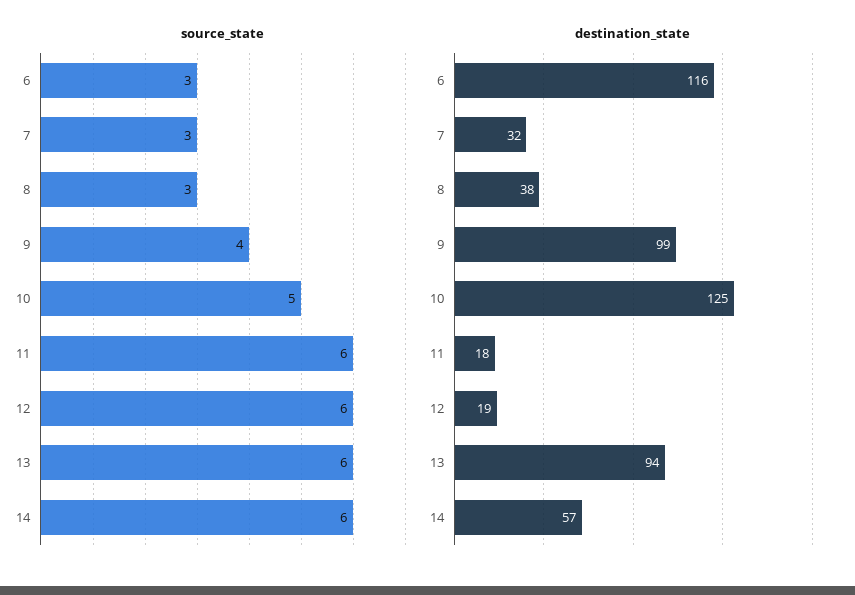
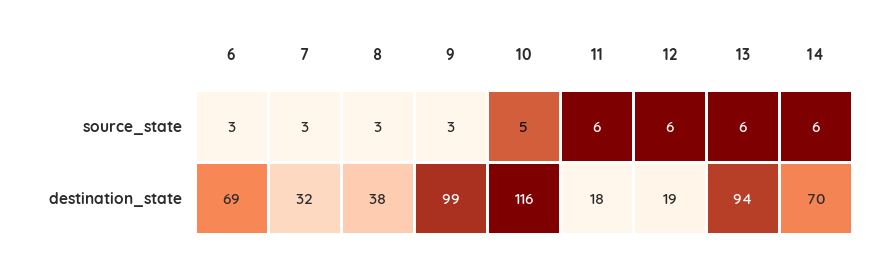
source_state, 9: 4 -> 3
destination_state, 6: 116 -> 69
destination_state, 10: 125 -> 116
destination_state, 14: 57 -> 70

